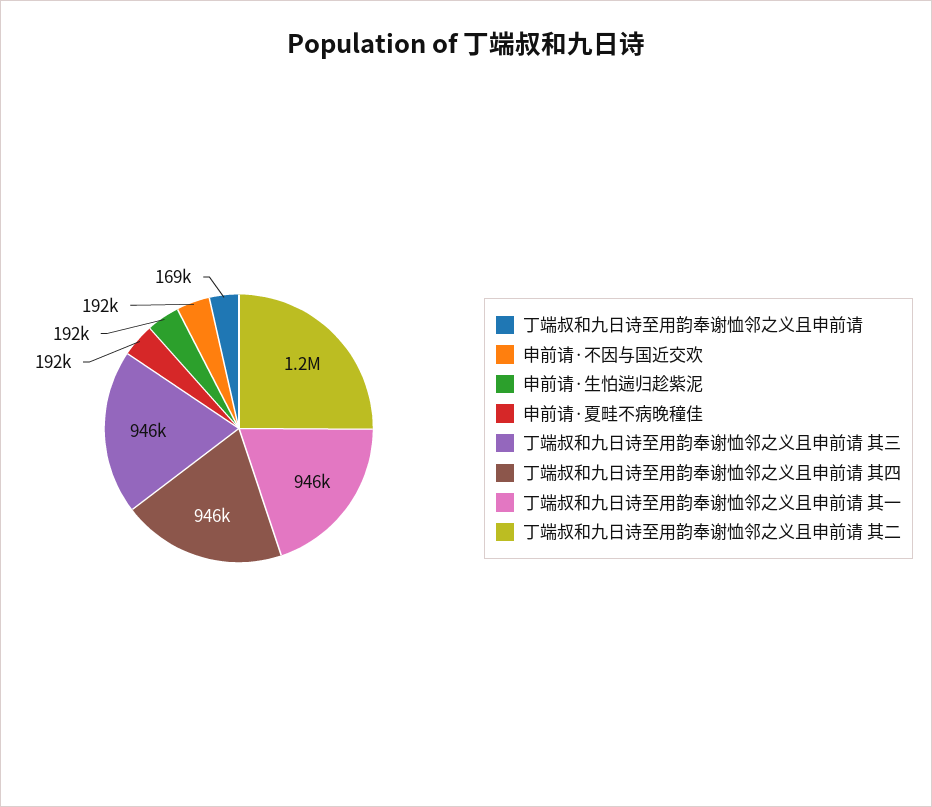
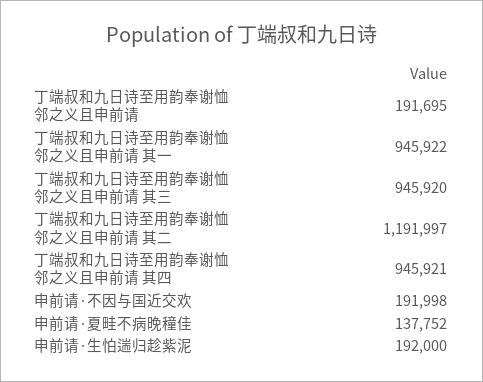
丁端叔和九日诗至用韵奉谢恤邻之义且申前请: 169000 -> 191695
申前请·夏畦不病晚穜佳: 192000 -> 137752

